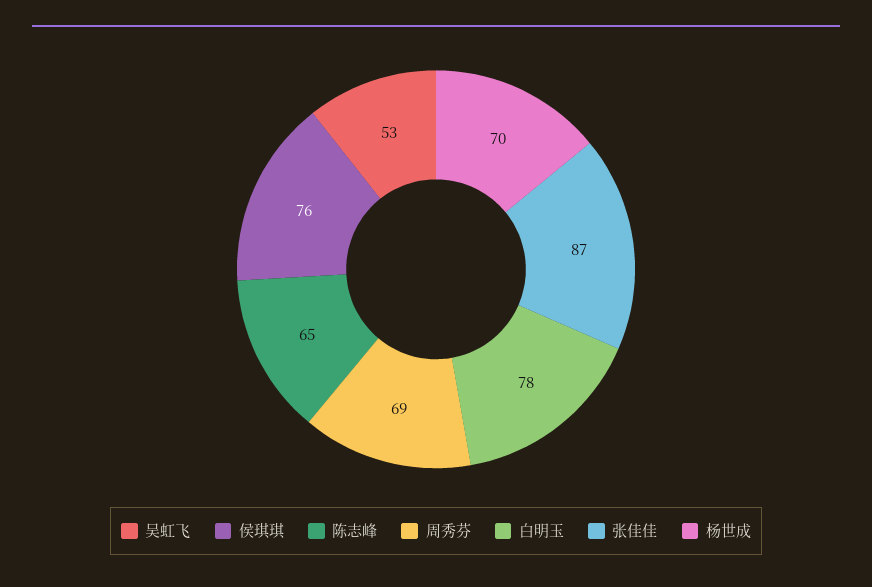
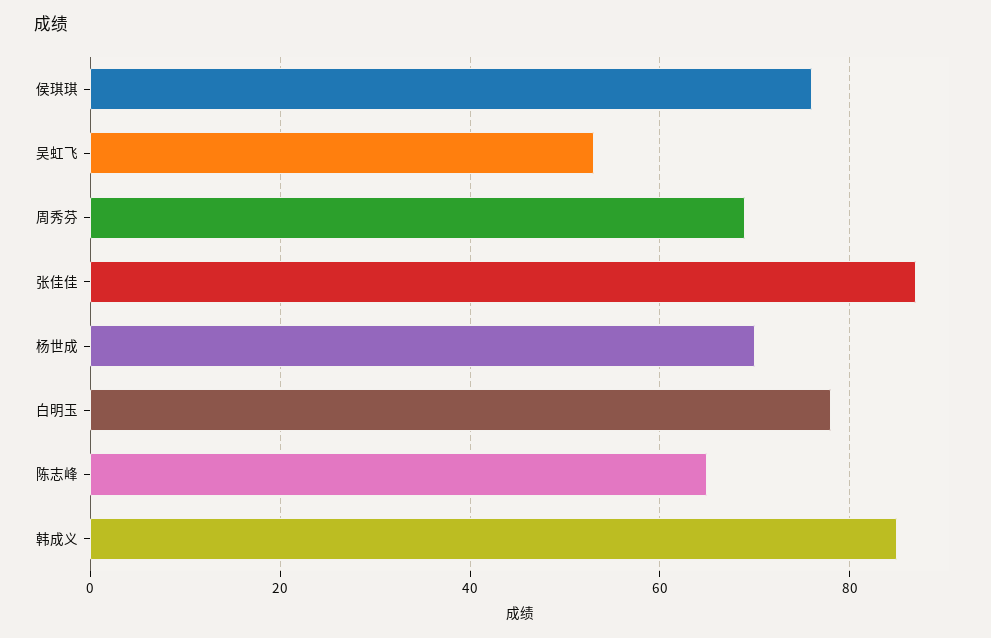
韩成义: none -> 85

